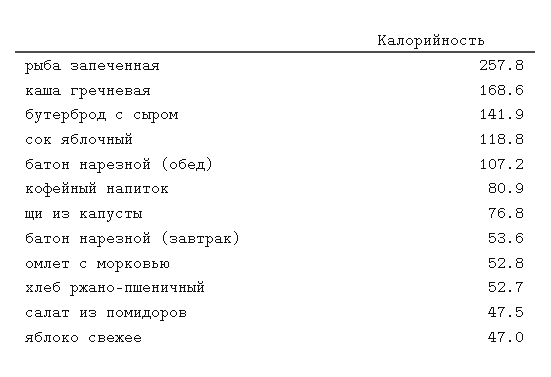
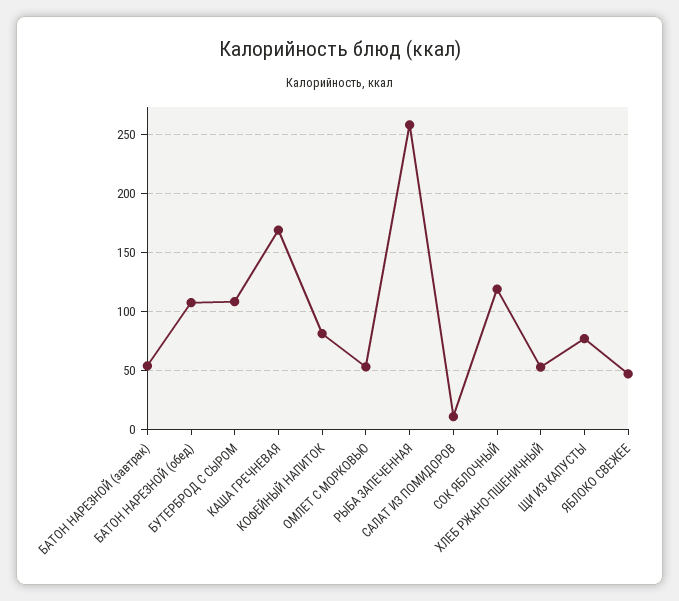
бутерброд с сыром: 141.9 -> 110
салат из помидоров: 47.5 -> 10

